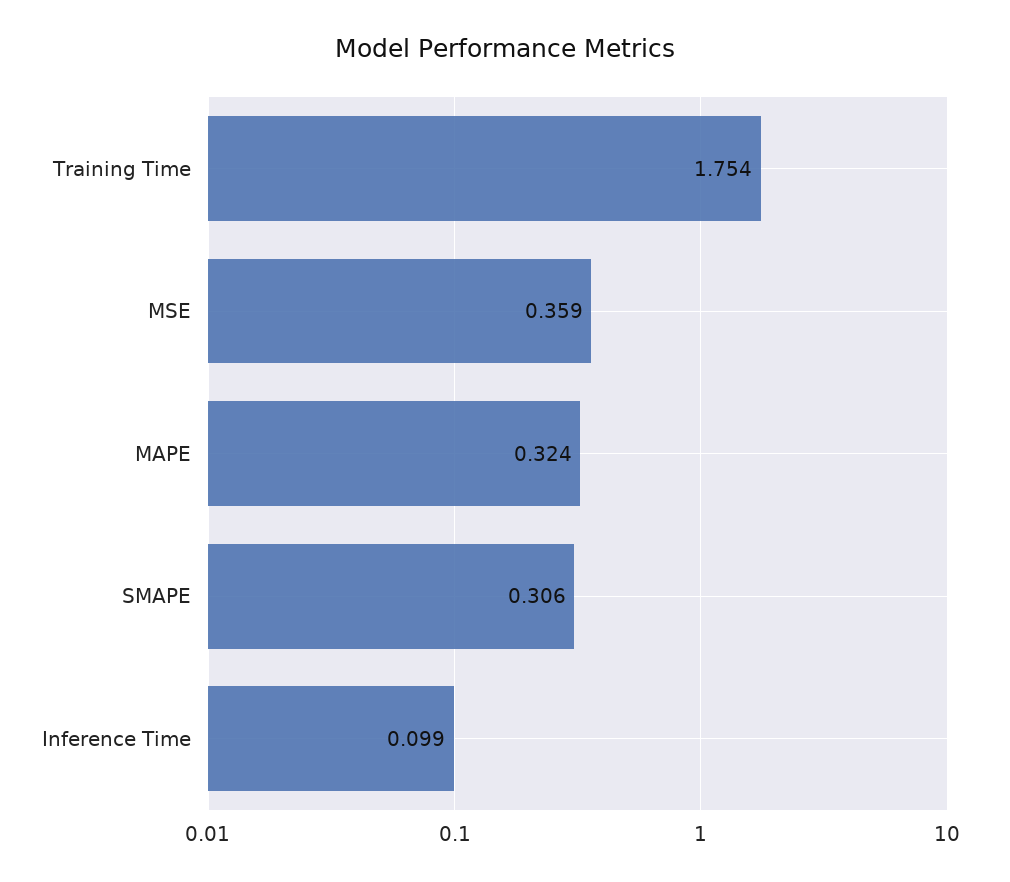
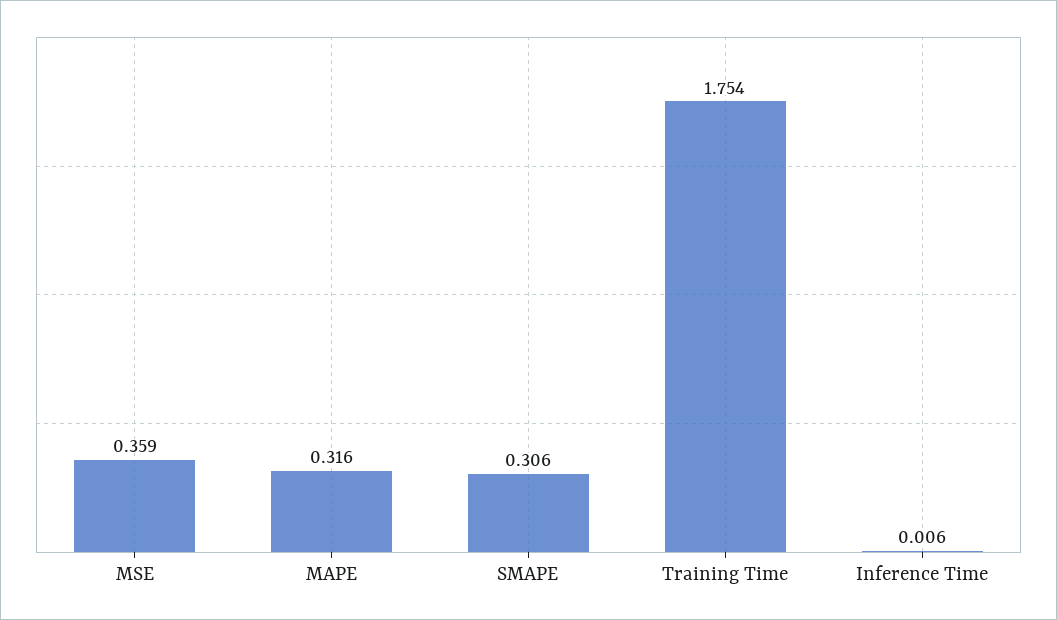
MAPE: 0.324 -> 0.316
Inference Time: 0.099 -> 0.006

